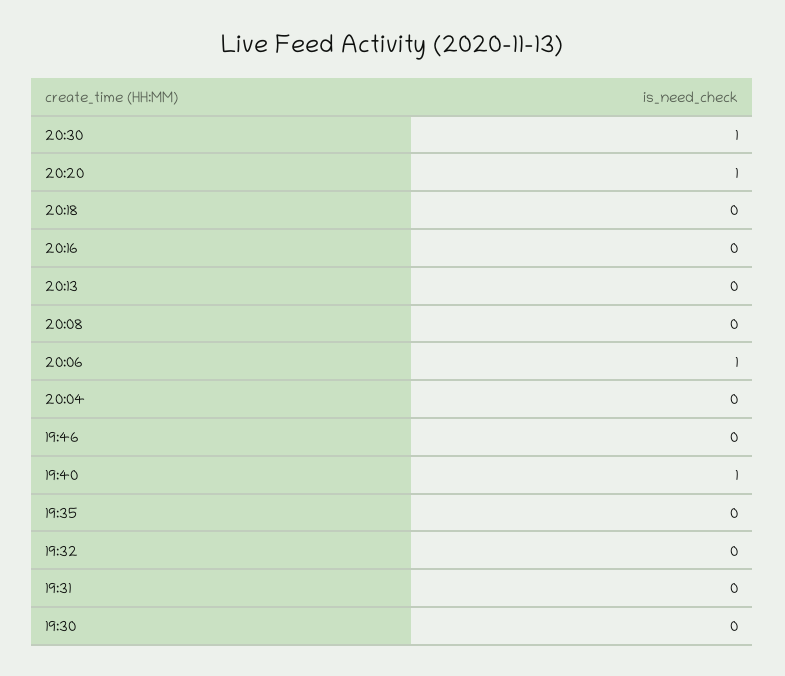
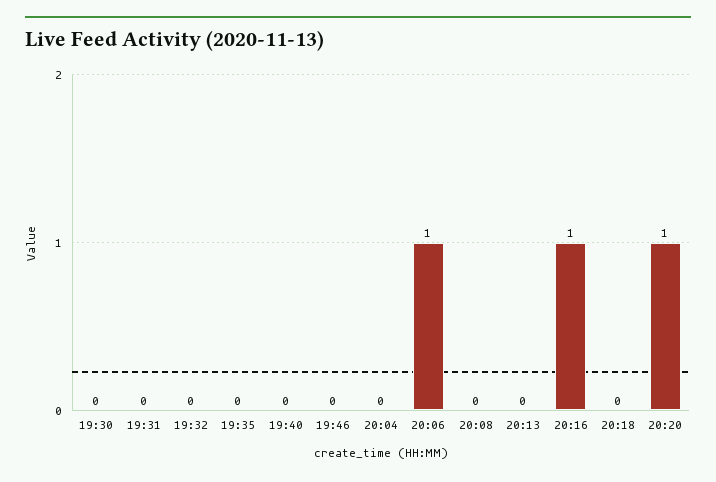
20:30: 1 -> none
20:16: 0 -> 1
19:40: 1 -> 0

